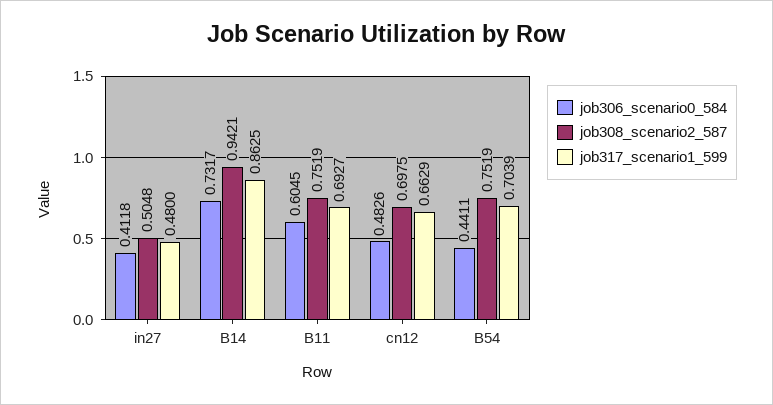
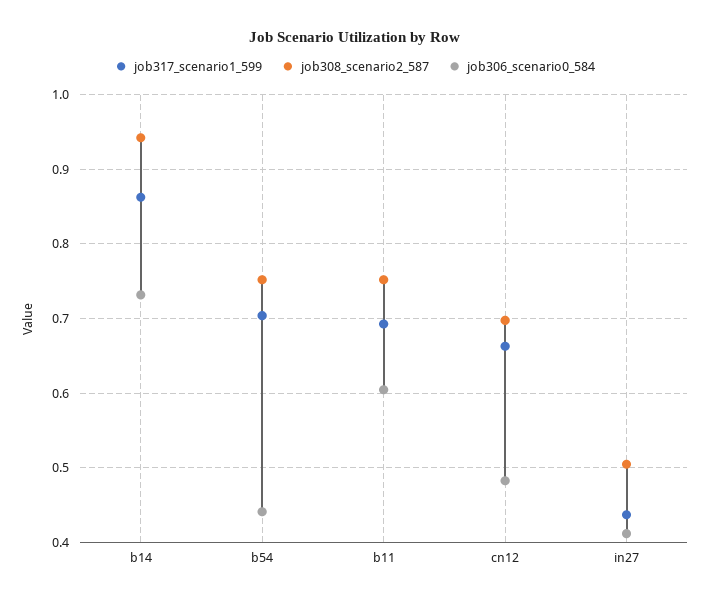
job317_scenario1_599, in27: 0.48 -> 0.44

